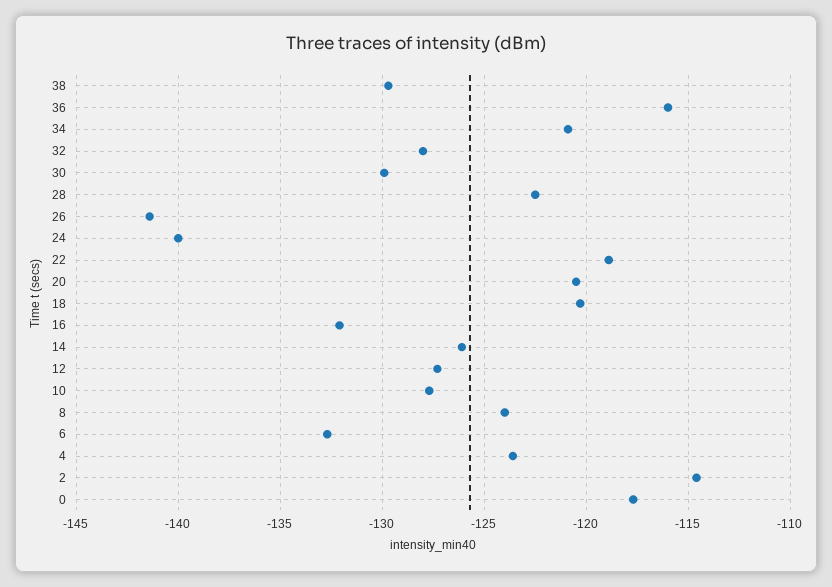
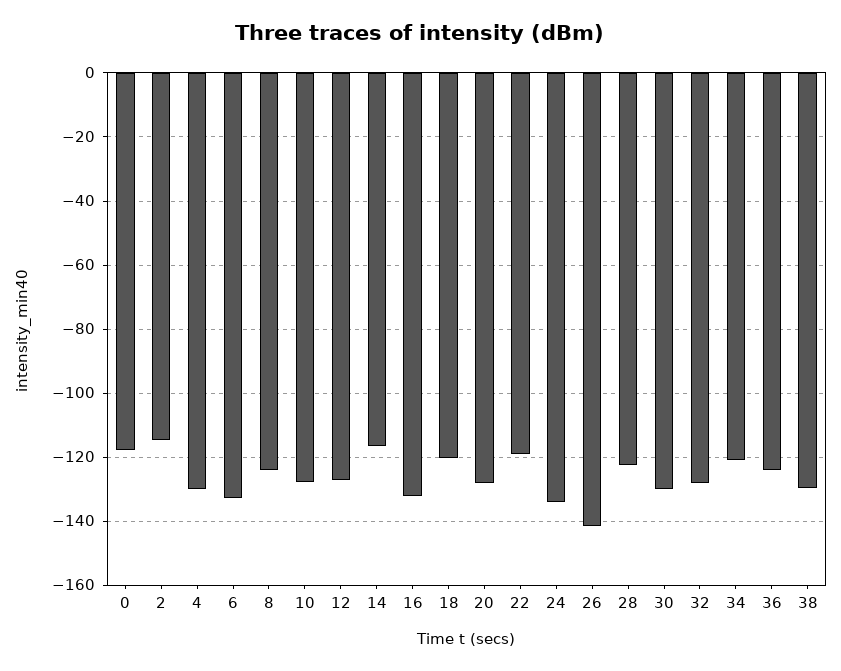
36: -116 -> -124
24: -140 -> -134
20: -120.5 -> -128
14: -126 -> -116
4: -123.5 -> -130

